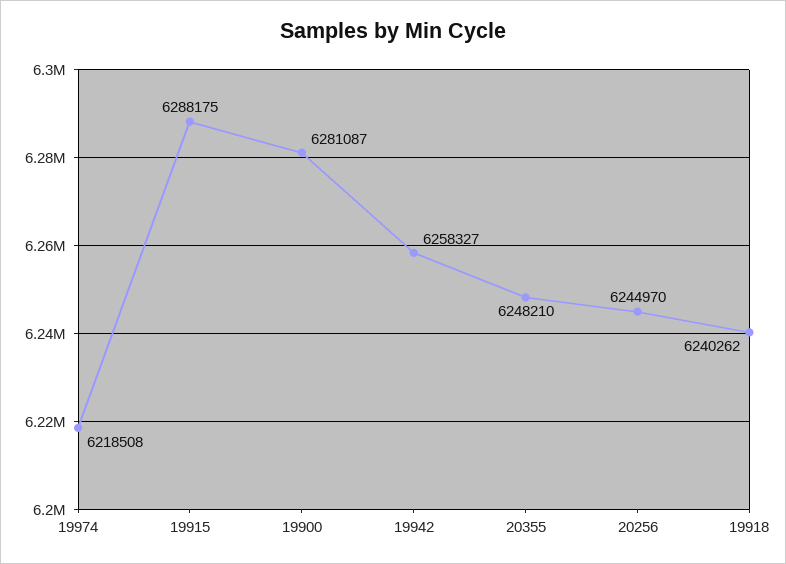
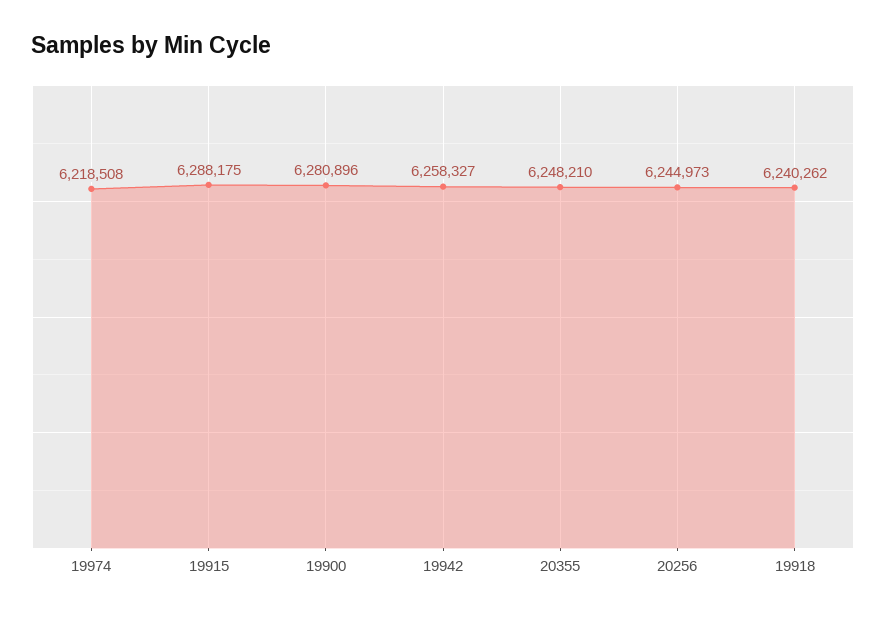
19900: 6281087 -> 6280896
20256: 6244970 -> 6244973

